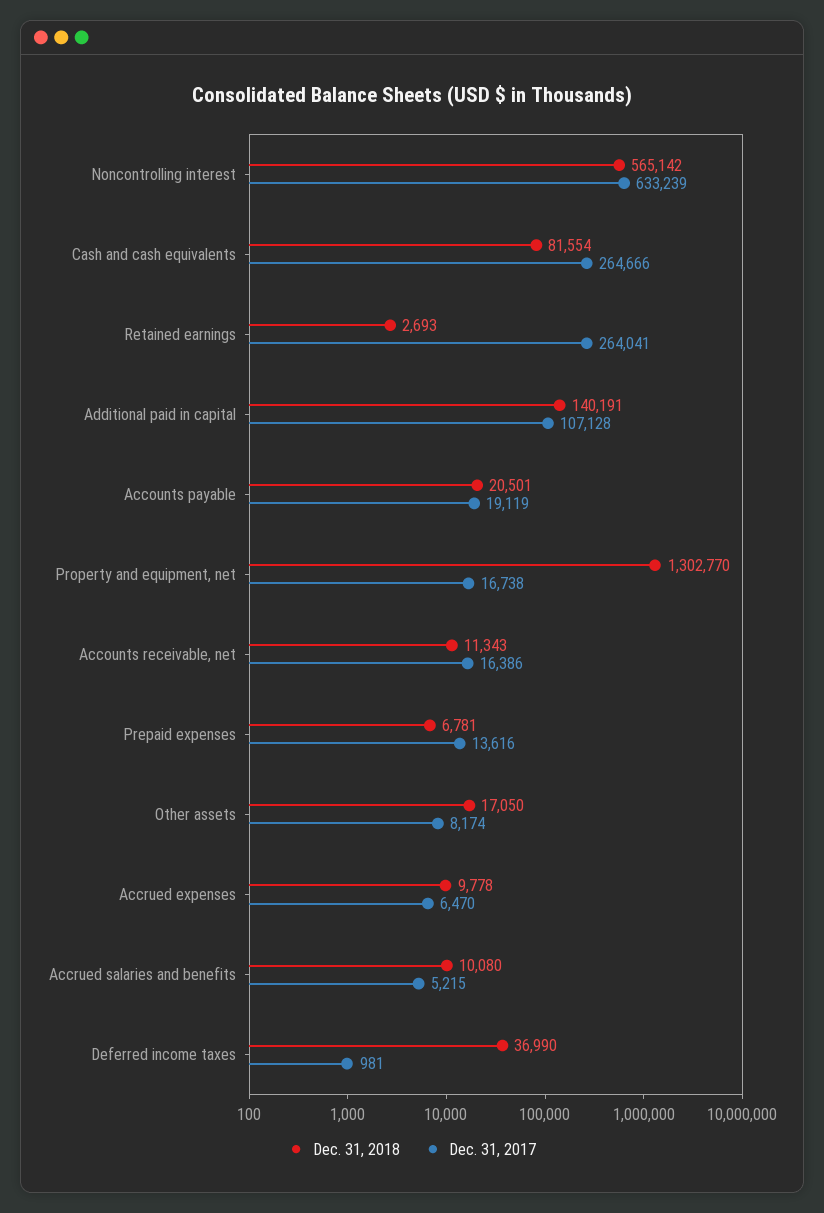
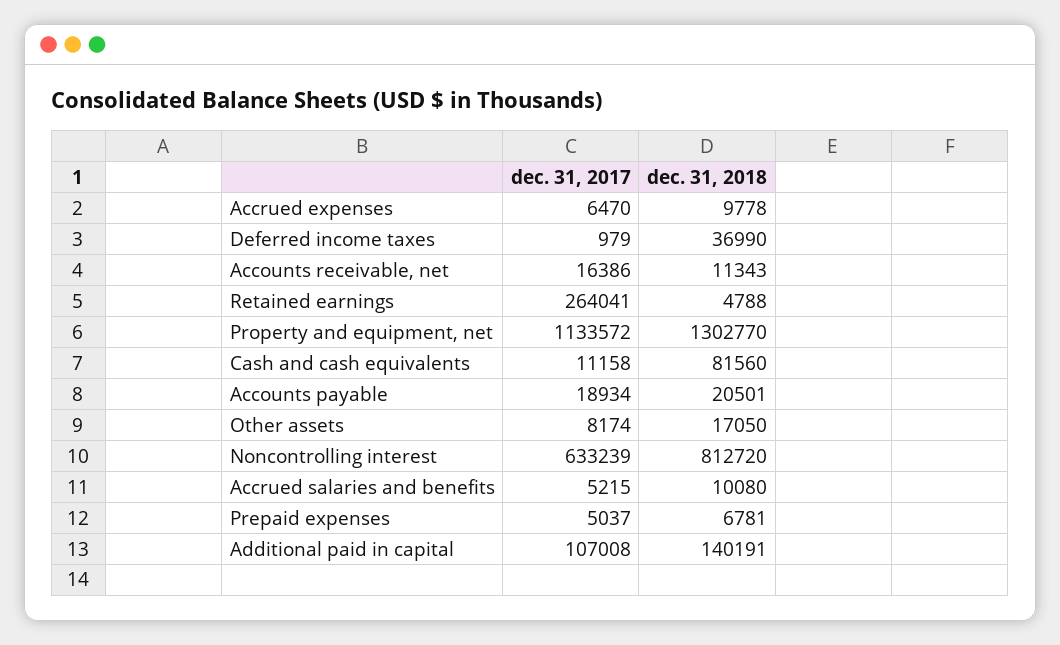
Dec. 31, 2018, Noncontrolling interest: 565142 -> 812720
Dec. 31, 2018, Cash and cash equivalents: 81554 -> 81560
Dec. 31, 2017, Cash and cash equivalents: 264666 -> 11158
Dec. 31, 2018, Retained earnings: 2693 -> 4788
Dec. 31, 2017, Additional paid in capital: 107128 -> 107008
Dec. 31, 2017, Accounts payable: 19119 -> 18934
Dec. 31, 2017, Property and equipment, net: 16738 -> 1133572
Dec. 31, 2017, Prepaid expenses: 13616 -> 5037
Dec. 31, 2017, Deferred income taxes: 981 -> 979

